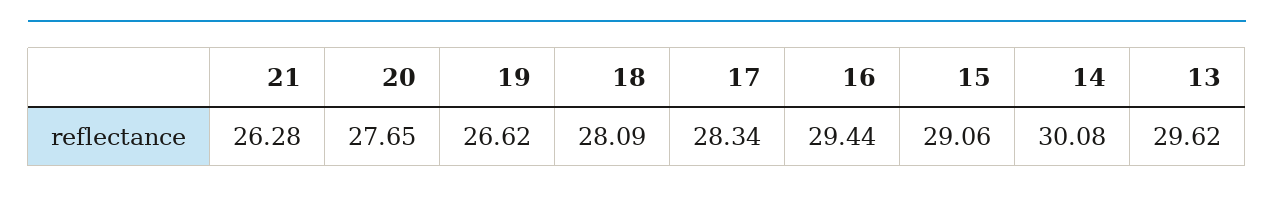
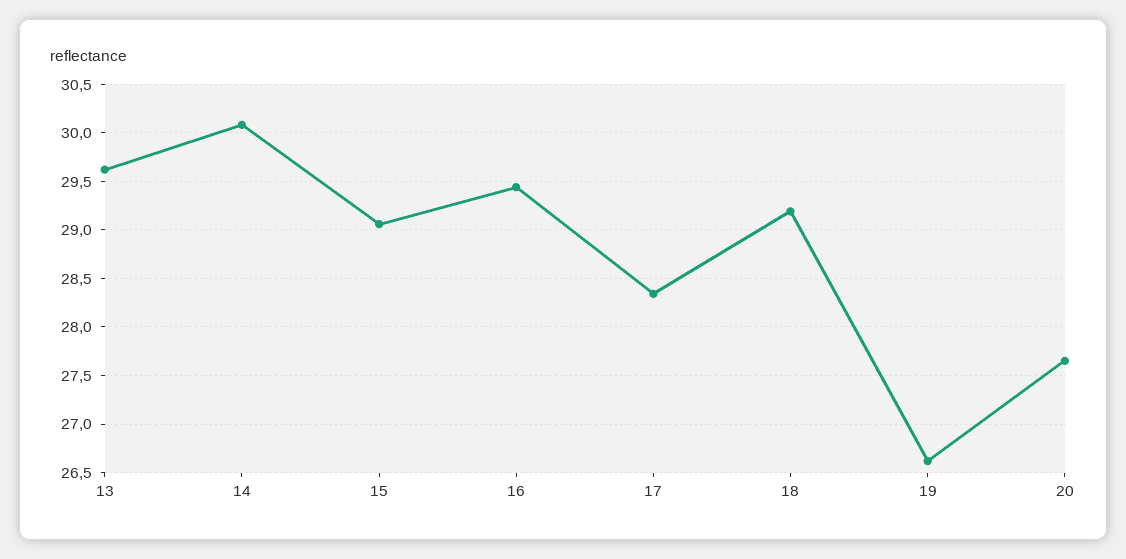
21: 26.28 -> none
18: 28.09 -> 29.2

